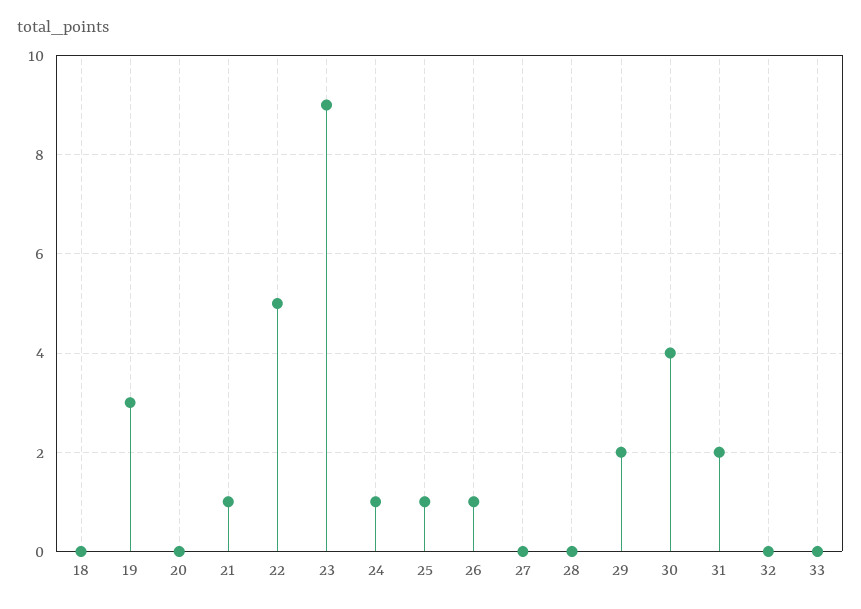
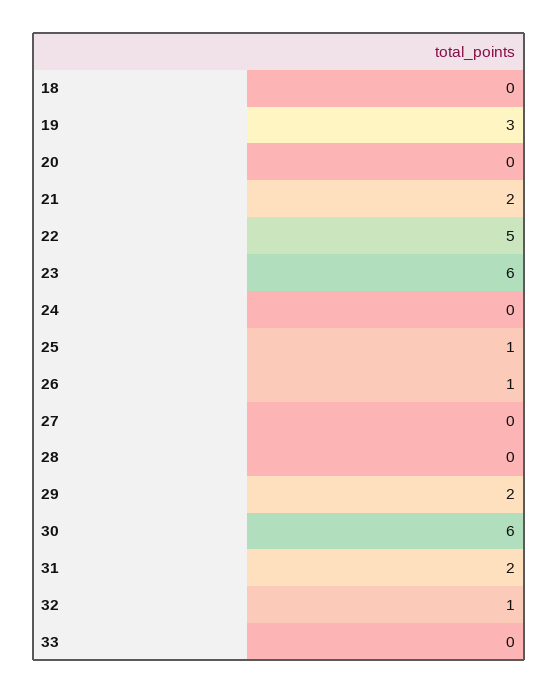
21: 1 -> 2
23: 9 -> 6
24: 1 -> 0
30: 4 -> 6
32: 0 -> 1

